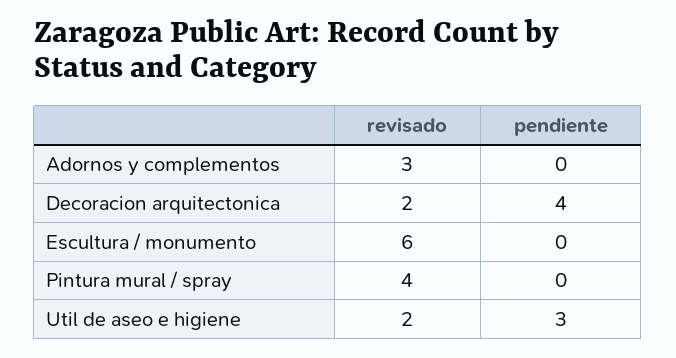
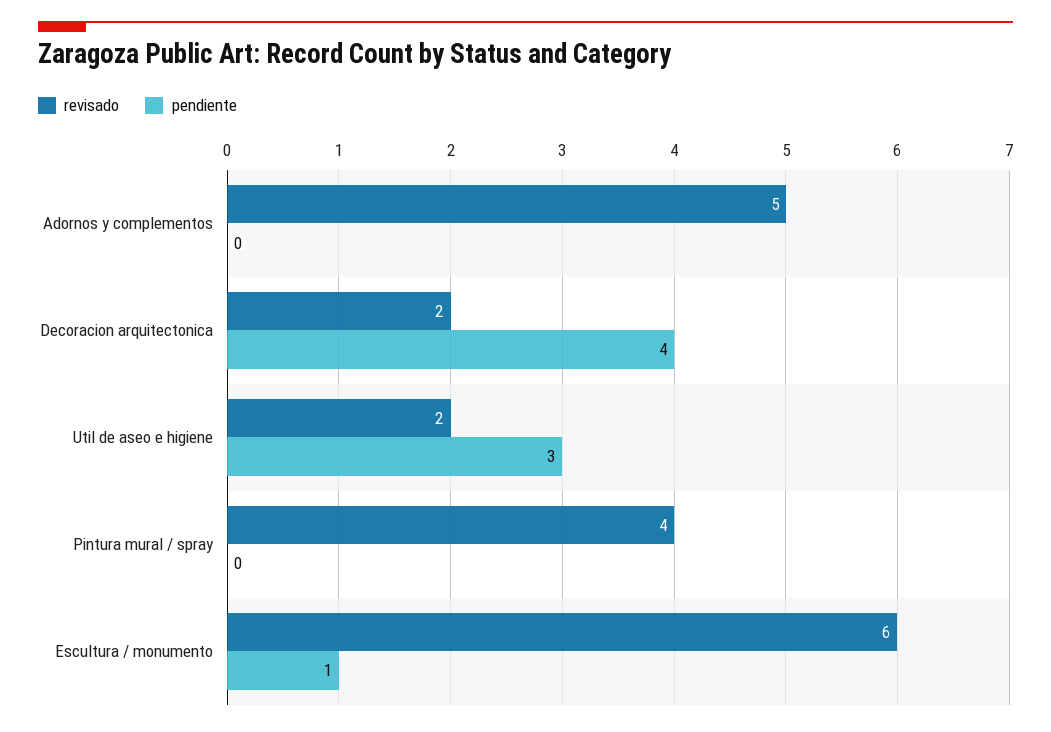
revisado, Adornos y complementos: 3 -> 5
pendiente, Escultura / monumento: 0 -> 1

